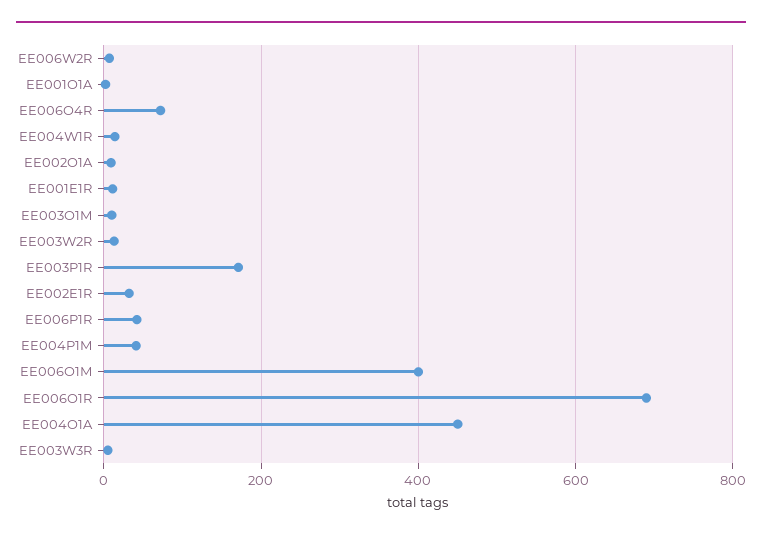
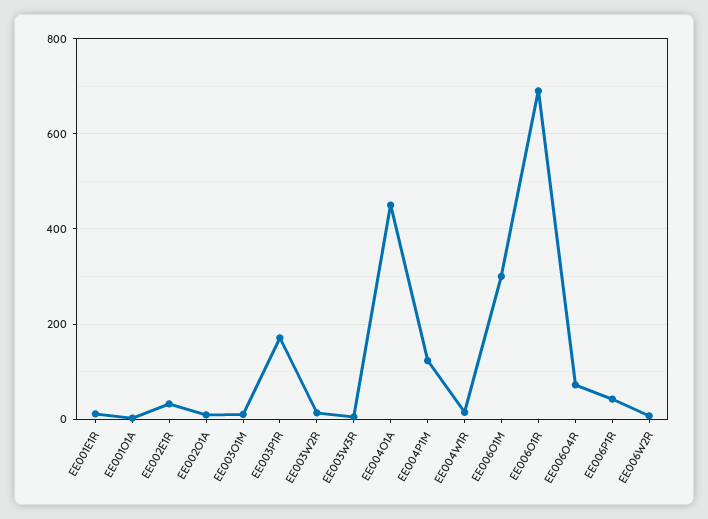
EE004P1M: 40 -> 120
EE006O1M: 400 -> 300

